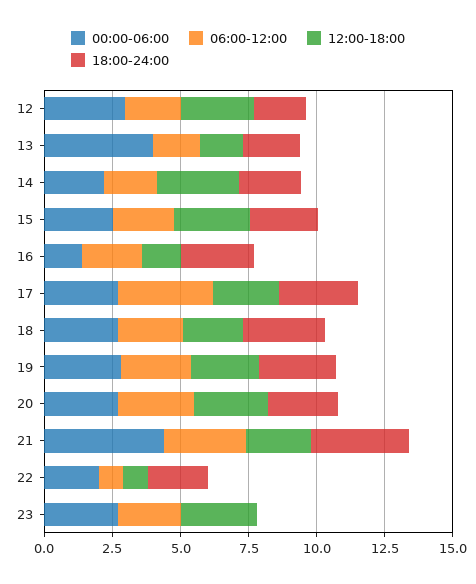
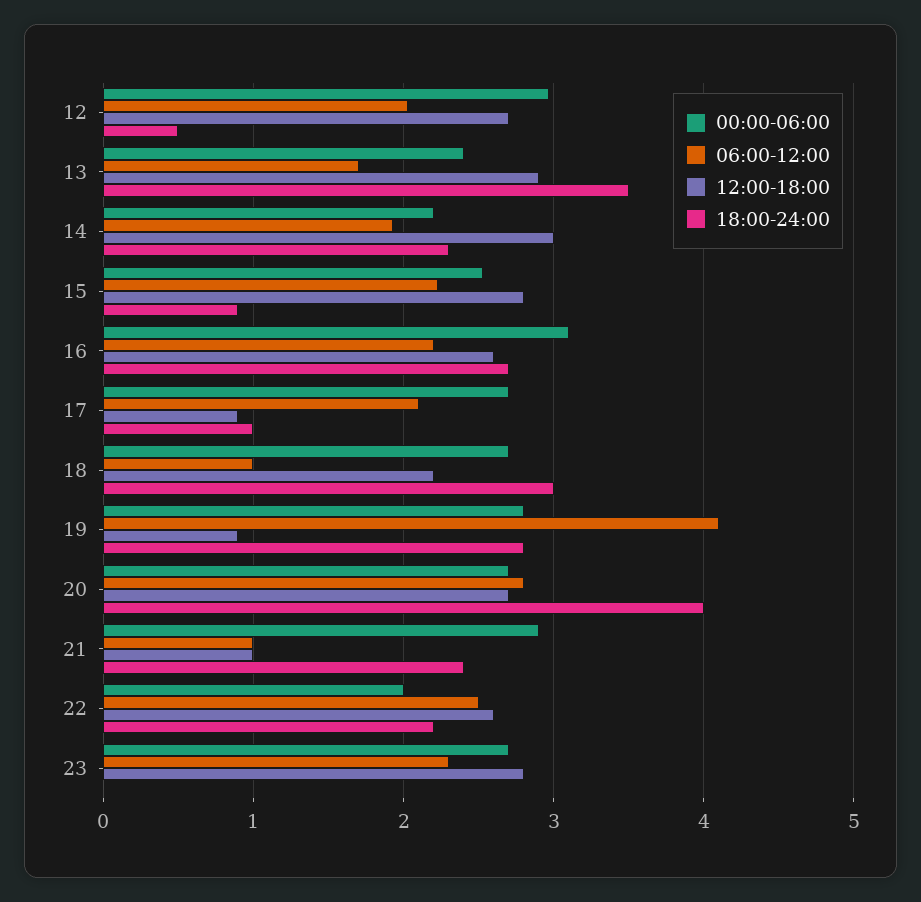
18:00-24:00, 12: 2 -> 0.5
00:00-06:00, 13: 4 -> 2.4
12:00-18:00, 13: 1.5 -> 2.9
18:00-24:00, 13: 2 -> 3.5
18:00-24:00, 15: 2.5 -> 0.9
00:00-06:00, 16: 1.5 -> 3.1
12:00-18:00, 16: 1.5 -> 2.6
06:00-12:00, 17: 3.5 -> 2.1
12:00-18:00, 17: 2.5 -> 0.9
18:00-24:00, 17: 3 -> 1
06:00-12:00, 18: 2.5 -> 1
06:00-12:00, 19: 2.5 -> 4.1
12:00-18:00, 19: 2.5 -> 0.9
18:00-24:00, 20: 2.5 -> 4
00:00-06:00, 21: 4.5 -> 2.9
06:00-12:00, 21: 3 -> 1
12:00-18:00, 21: 2.5 -> 1
18:00-24:00, 21: 3.5 -> 2.4
06:00-12:00, 22: 1 -> 2.5
12:00-18:00, 22: 1 -> 2.6

